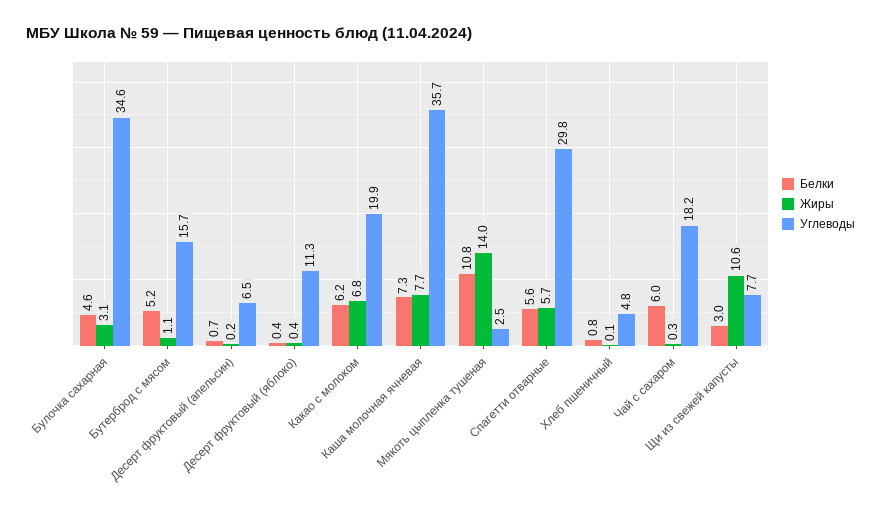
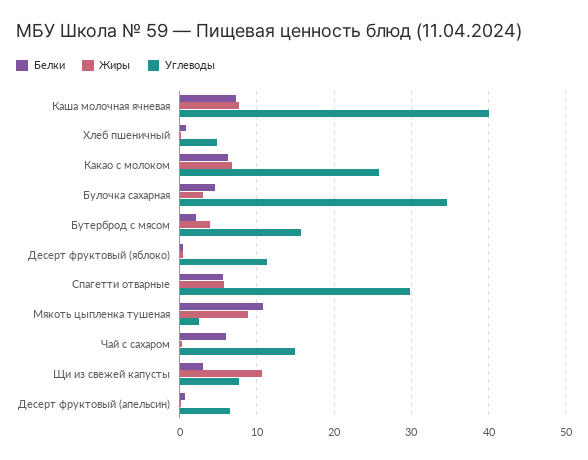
Белки, Бутерброд с мясом: 5.2 -> 2
Жиры, Бутерброд с мясом: 1.1 -> 4
Углеводы, Какао с молоком: 19.9 -> 26
Углеводы, Каша молочная ячневая: 35.7 -> 40
Жиры, Мякоть цыпленка тушеная: 14 -> 9
Углеводы, Чай с сахаром: 18.2 -> 15

